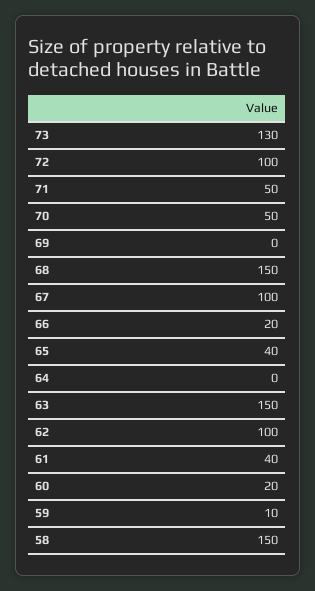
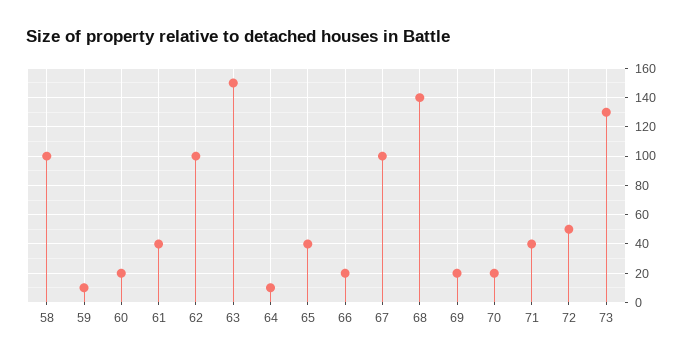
72: 100 -> 50
71: 50 -> 40
70: 50 -> 20
69: 0 -> 20
68: 150 -> 140
64: 0 -> 10
58: 150 -> 100

